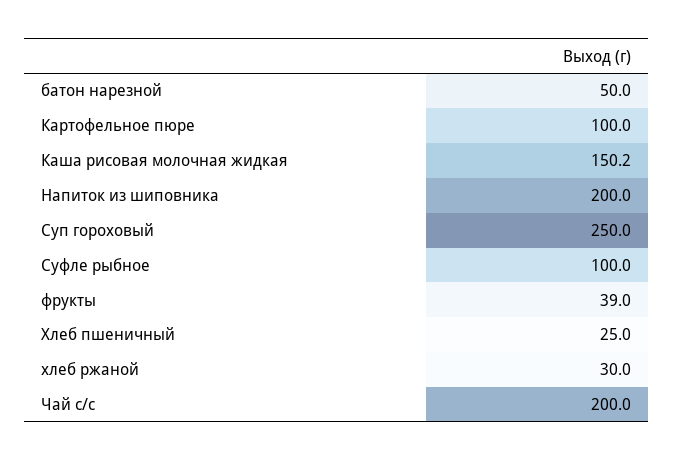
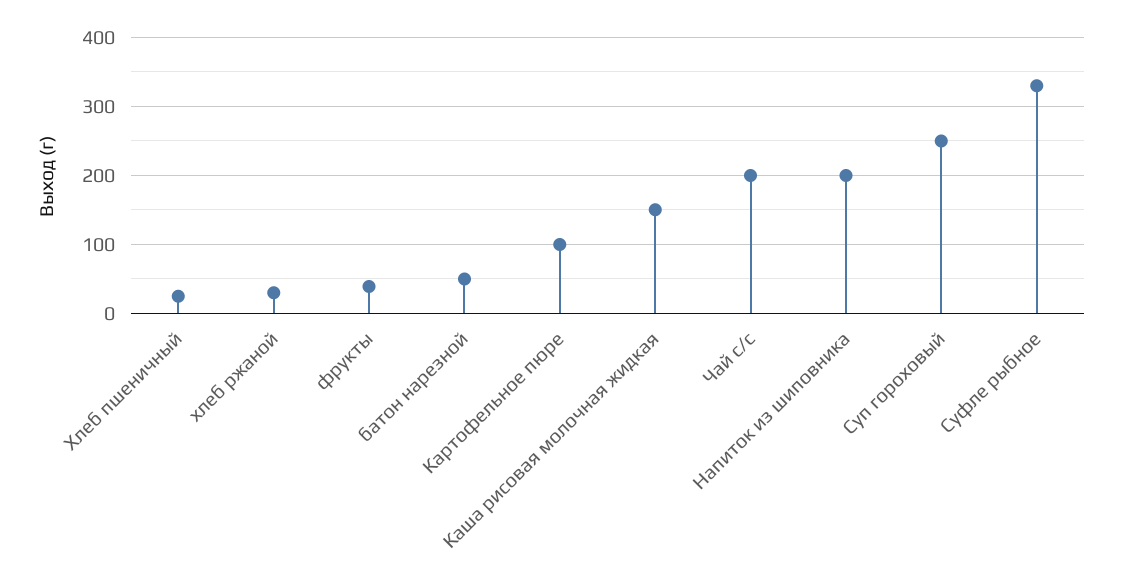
Суфле рыбное: 100 -> 330

